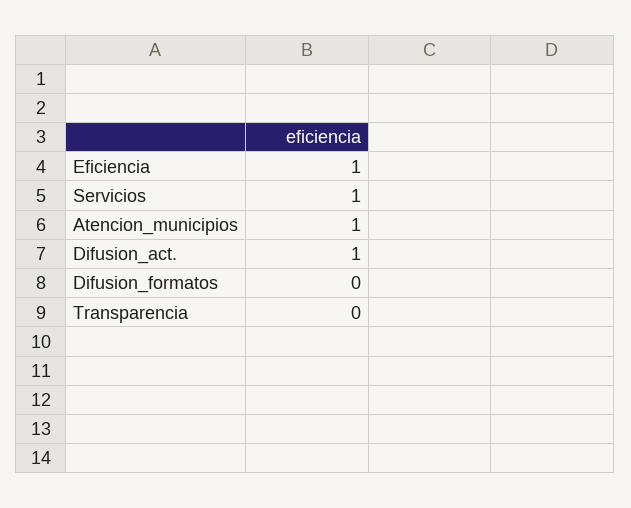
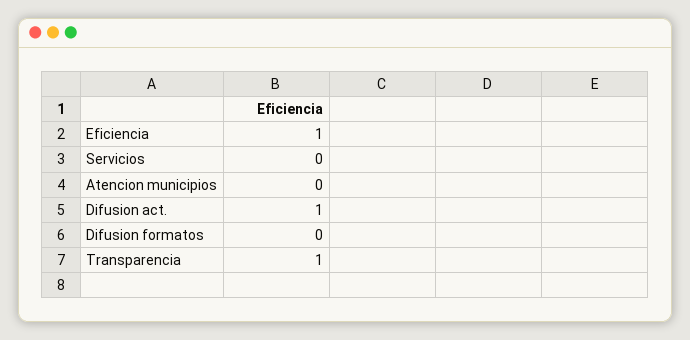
Servicios: 1 -> 0
Atencion_municipios: 1 -> 0
Transparencia: 0 -> 1

